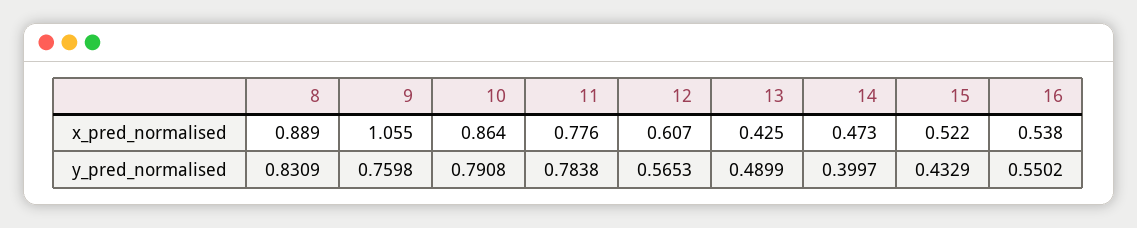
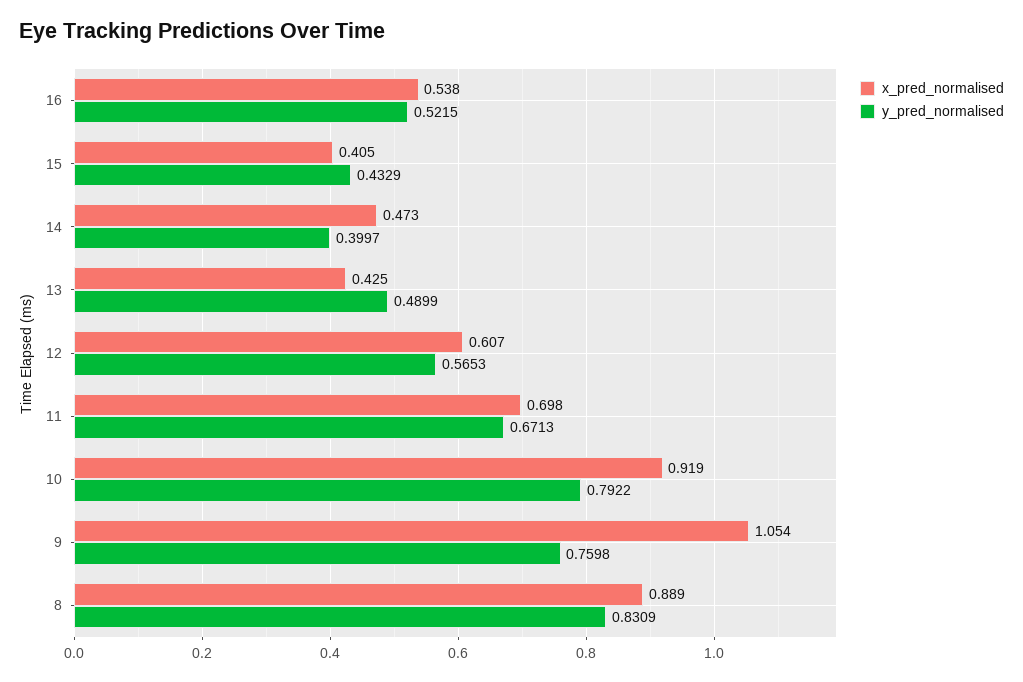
x_pred_normalised, 9: 1.055 -> 1.054
x_pred_normalised, 10: 0.864 -> 0.919
x_pred_normalised, 11: 0.776 -> 0.698
x_pred_normalised, 15: 0.522 -> 0.405
y_pred_normalised, 10: 0.7908 -> 0.7922
y_pred_normalised, 11: 0.7838 -> 0.6713
y_pred_normalised, 16: 0.5502 -> 0.5215

